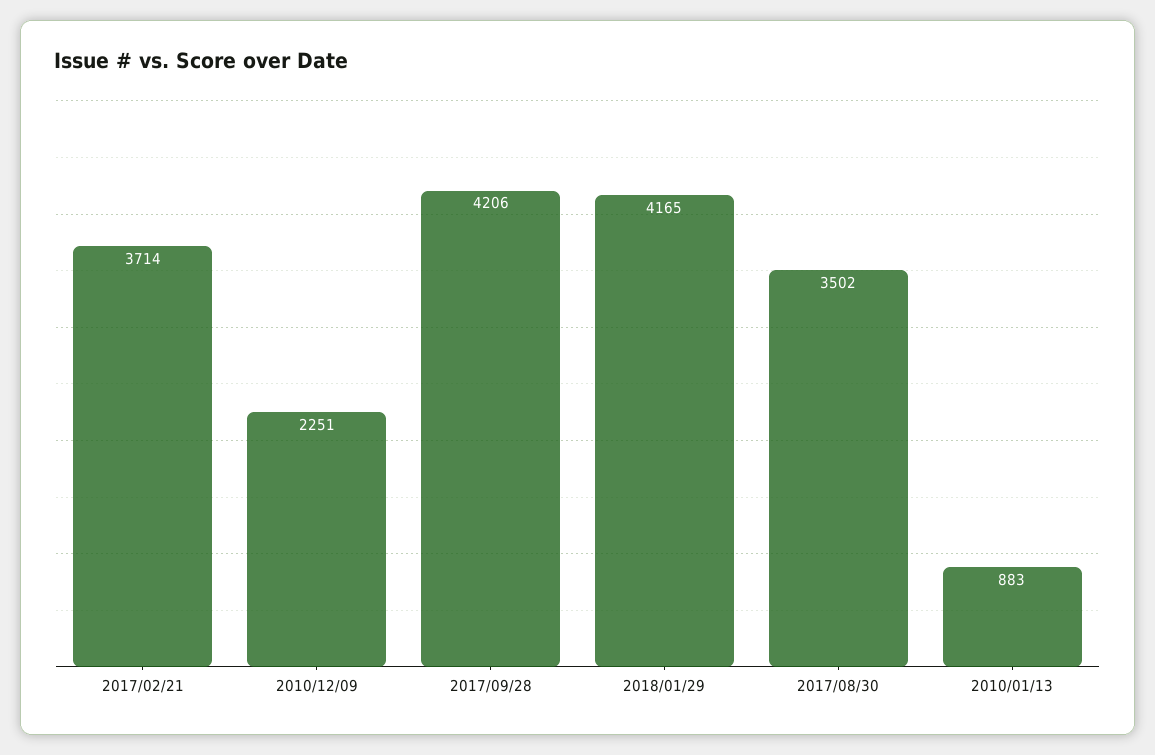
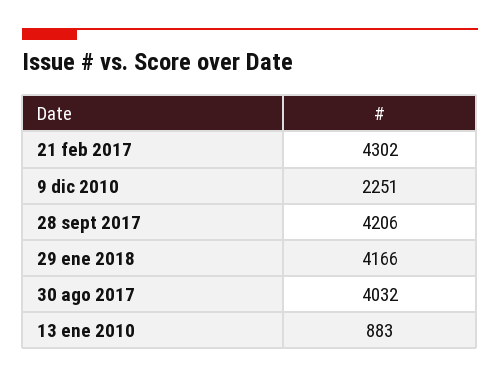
2017/02/21: 3714 -> 4302
2018/01/29: 4165 -> 4166
2017/08/30: 3502 -> 4032

